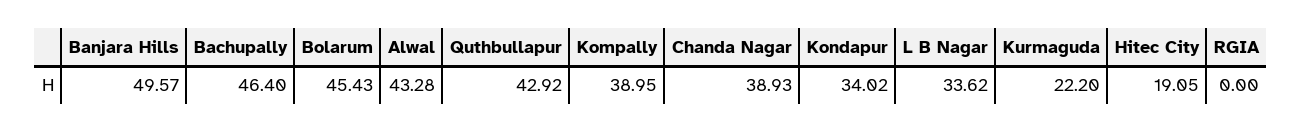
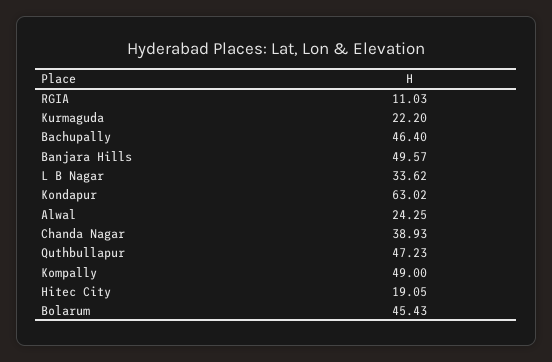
Alwal: 43.28 -> 24.25
Quthbullapur: 42.92 -> 47.23
Kompally: 38.95 -> 49
Kondapur: 34.02 -> 63.02
RGIA: 0 -> 11.03

